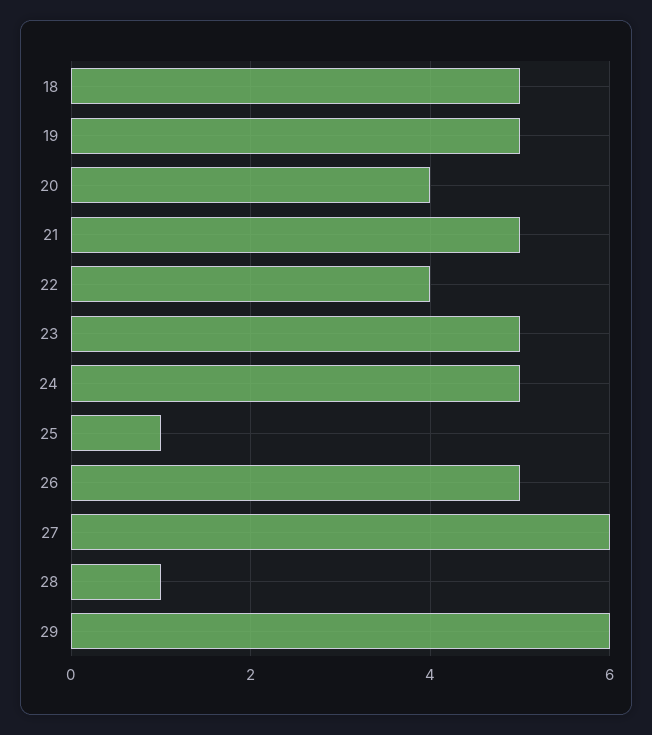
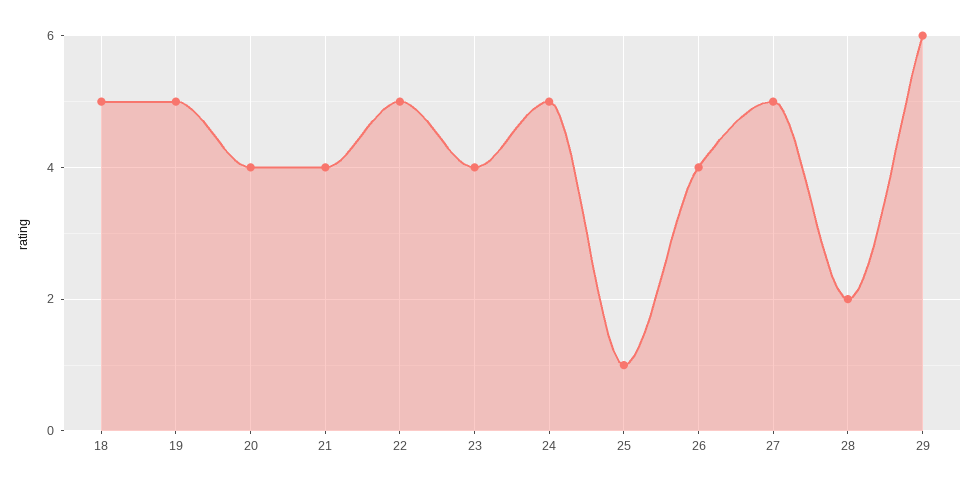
21: 5 -> 4
22: 4 -> 5
23: 5 -> 4
26: 5 -> 4
27: 6 -> 5
28: 1 -> 2

